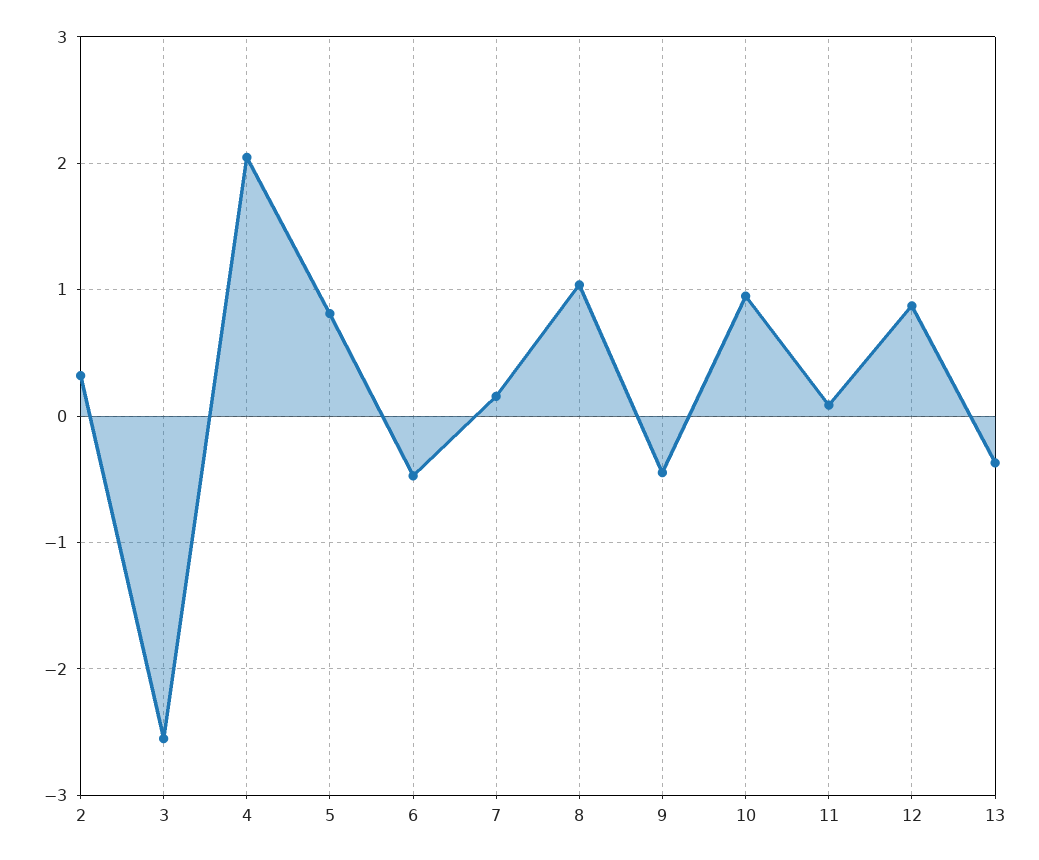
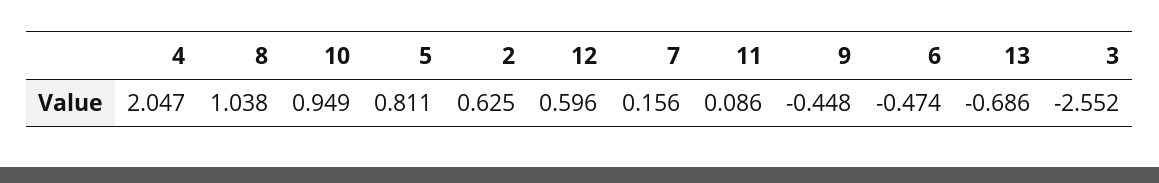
2: 0.3 -> 0.625
12: 0.9 -> 0.596
13: -0.4 -> -0.686

